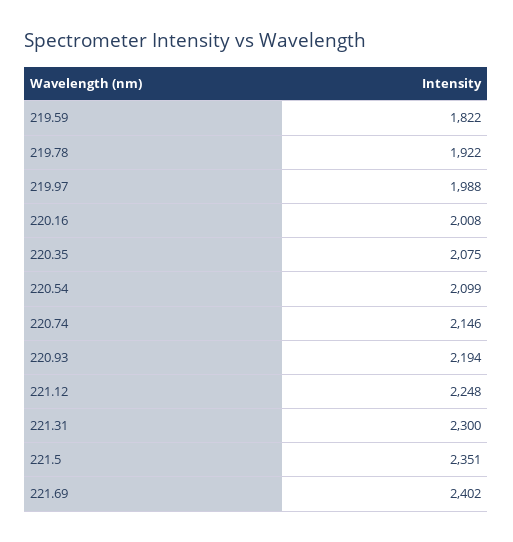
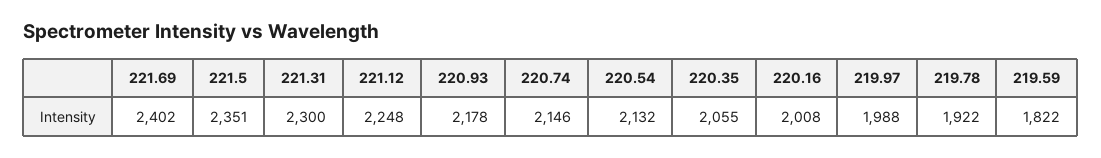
220.35: 2075 -> 2055
220.54: 2099 -> 2132
220.93: 2194 -> 2178

